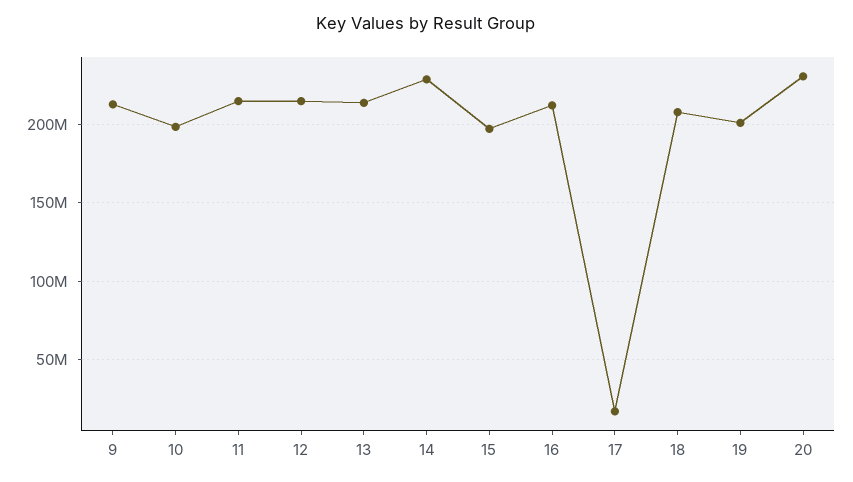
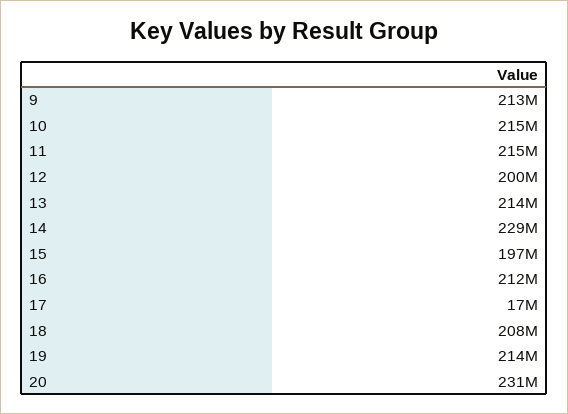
10: 200000000 -> 215000000
12: 215000000 -> 200000000
19: 200000000 -> 214000000

